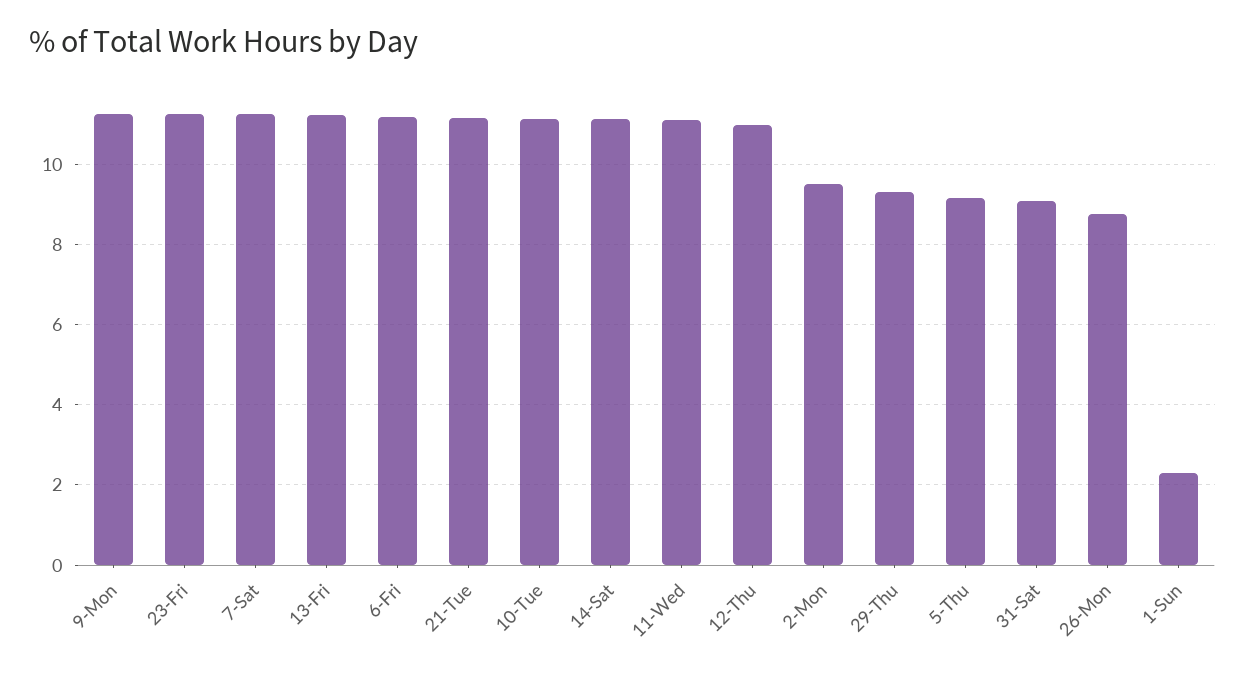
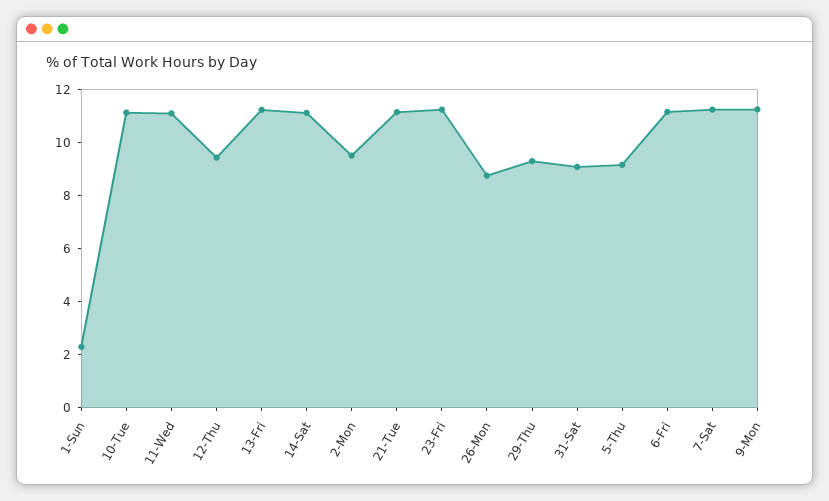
12-Thu: 11 -> 9.5

